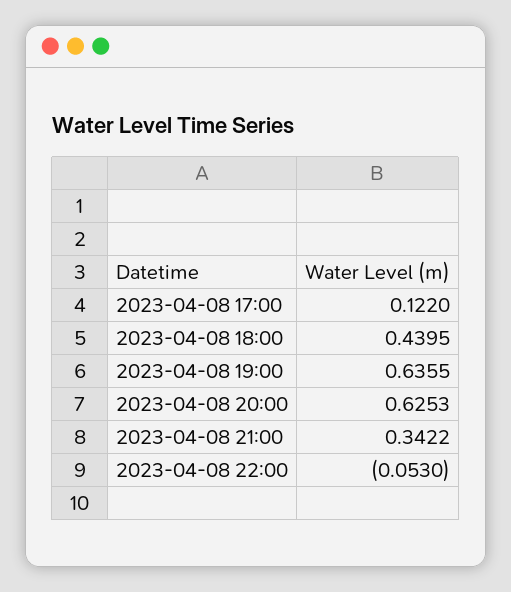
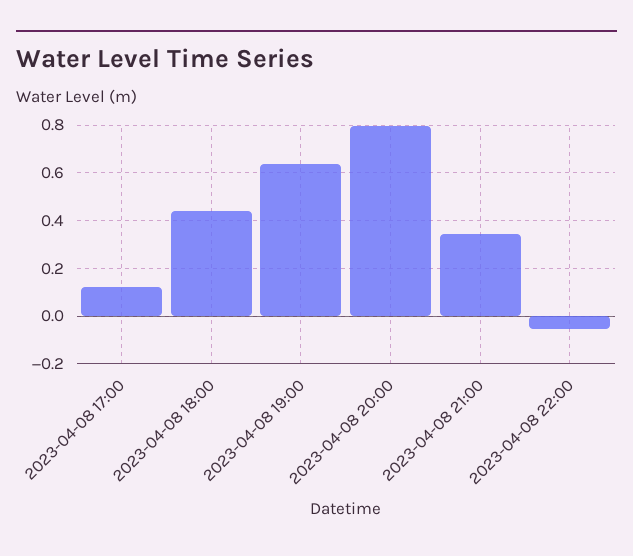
2023-04-08 20:00: 0.6253 -> 0.8

